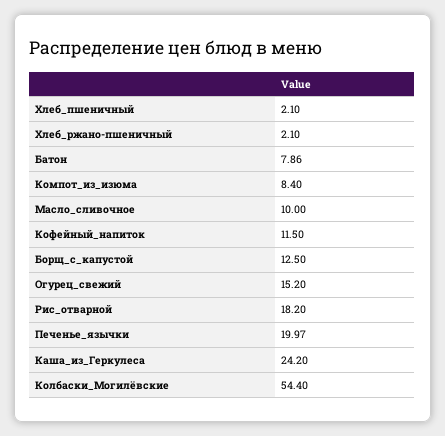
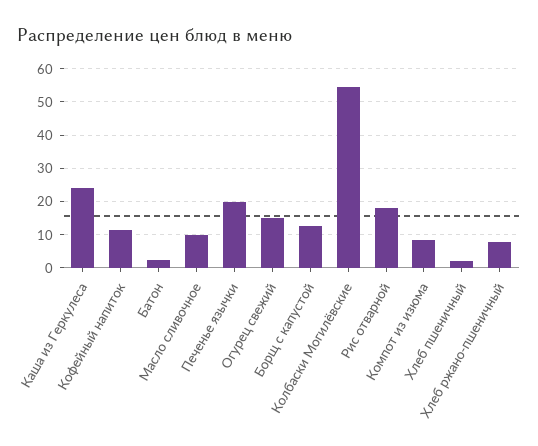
Хлеб_ржано-пшеничный: 2.1 -> 8
Батон: 7.86 -> 2

